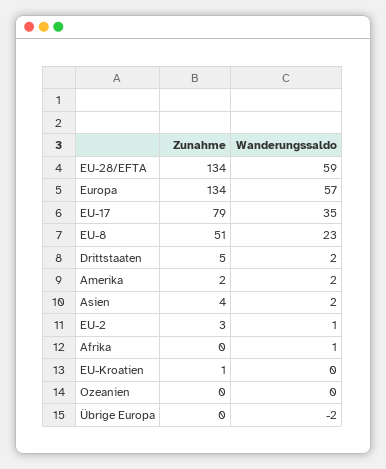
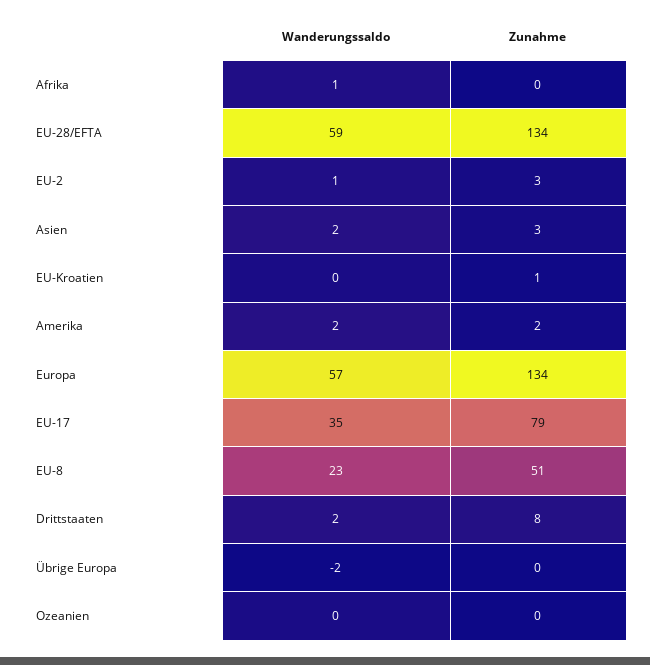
Zunahme, Drittstaaten: 5 -> 8
Zunahme, Asien: 4 -> 3

